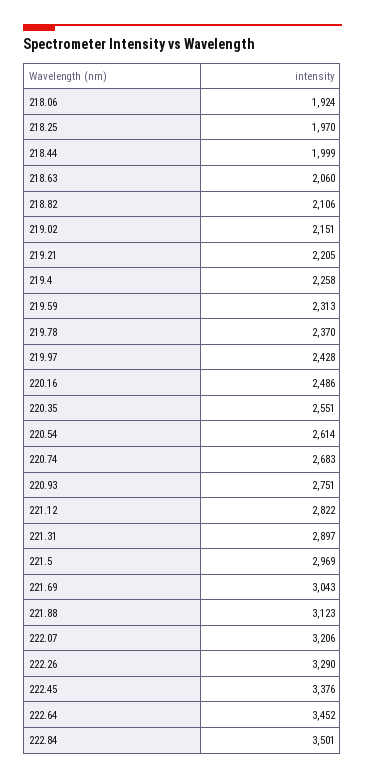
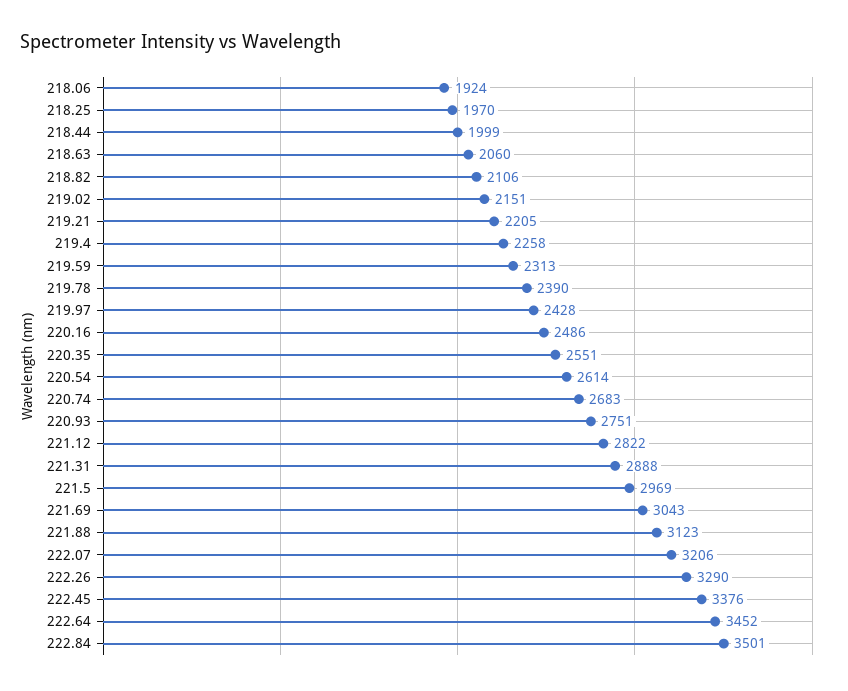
219.78: 2370 -> 2390
221.31: 2897 -> 2888

